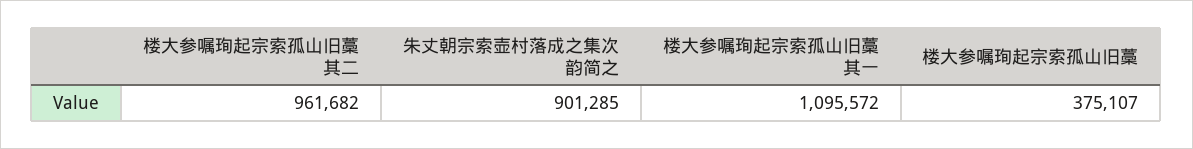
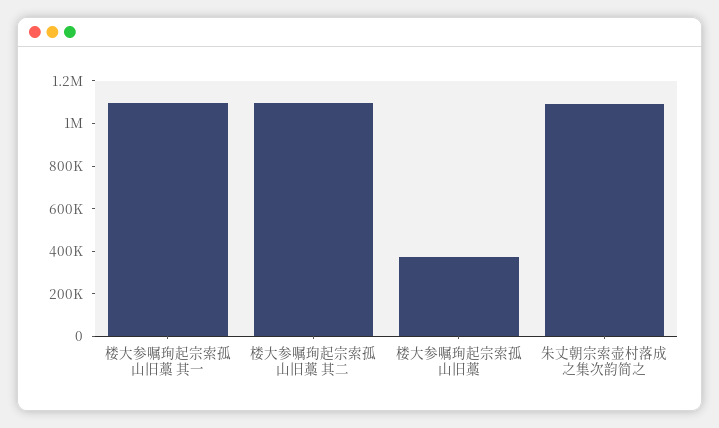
楼大参嘱珣起宗索孤山旧藁 其二: 961682 -> 1100000
朱丈朝宗索壶村落成之集次韵简之: 901285 -> 1100000

